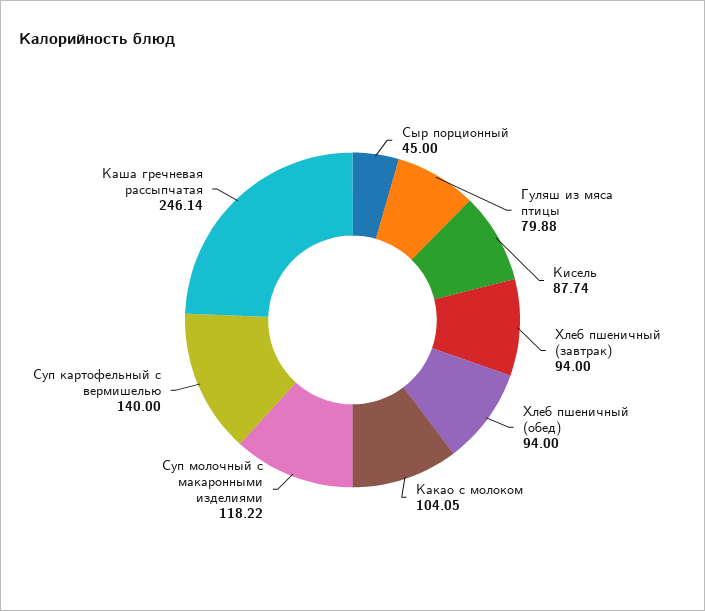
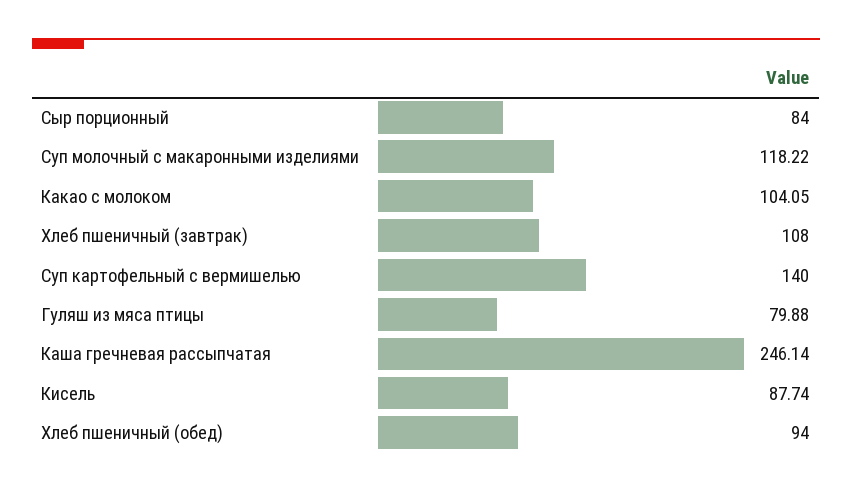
Сыр порционный: 45 -> 84
Хлеб пшеничный (завтрак): 94 -> 108

